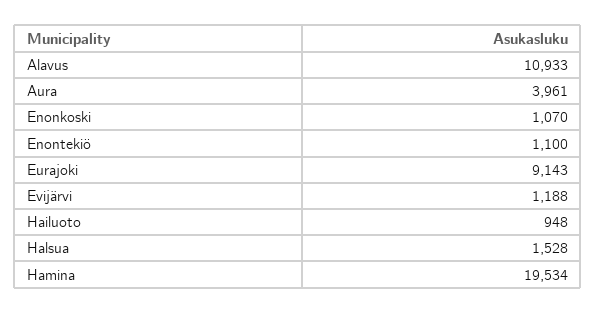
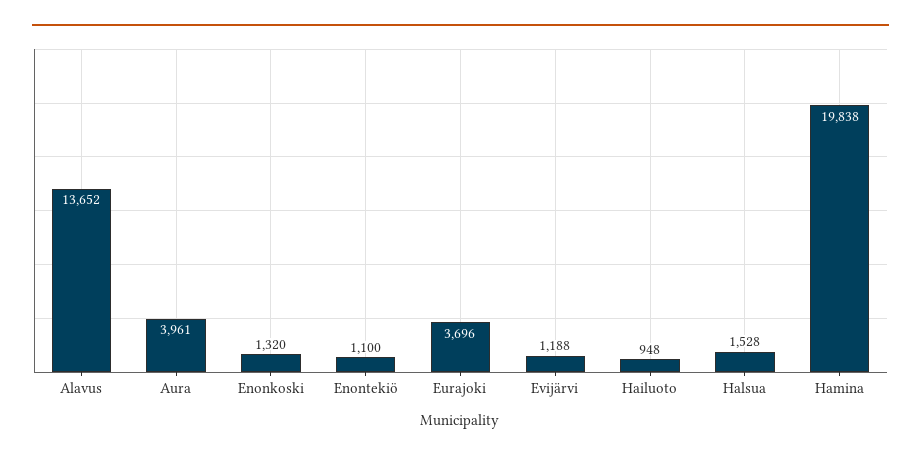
Alavus: 10933 -> 13652
Enonkoski: 1070 -> 1320
Eurajoki: 9143 -> 3696
Hamina: 19534 -> 19838

